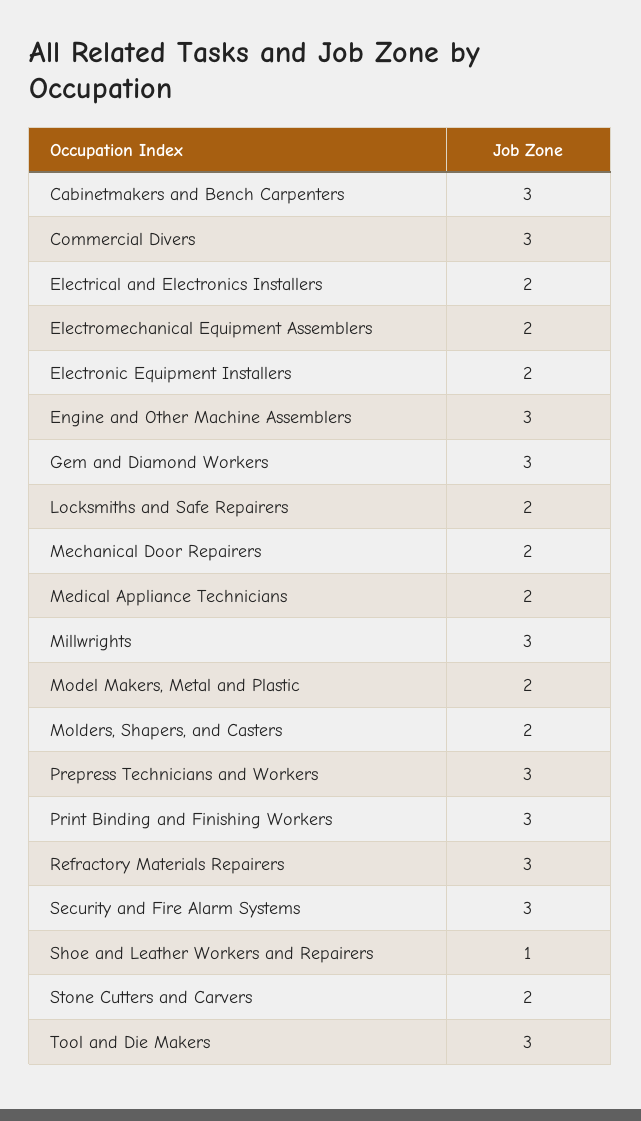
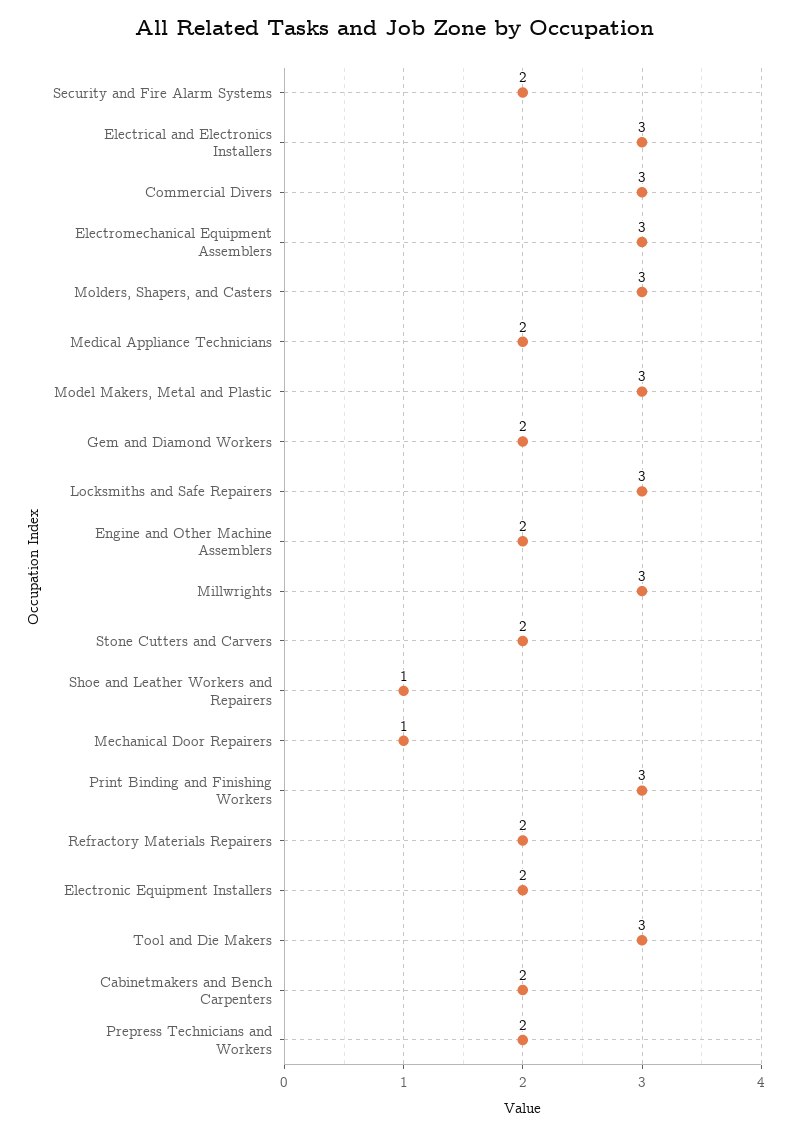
Cabinetmakers and Bench Carpenters: 3 -> 2
Electrical and Electronics Installers: 2 -> 3
Electromechanical Equipment Assemblers: 2 -> 3
Engine and Other Machine Assemblers: 3 -> 2
Gem and Diamond Workers: 3 -> 2
Locksmiths and Safe Repairers: 2 -> 3
Mechanical Door Repairers: 2 -> 1
Model Makers, Metal and Plastic: 2 -> 3
Molders, Shapers, and Casters: 2 -> 3
Prepress Technicians and Workers: 3 -> 2
Refractory Materials Repairers: 3 -> 2
Security and Fire Alarm Systems: 3 -> 2

